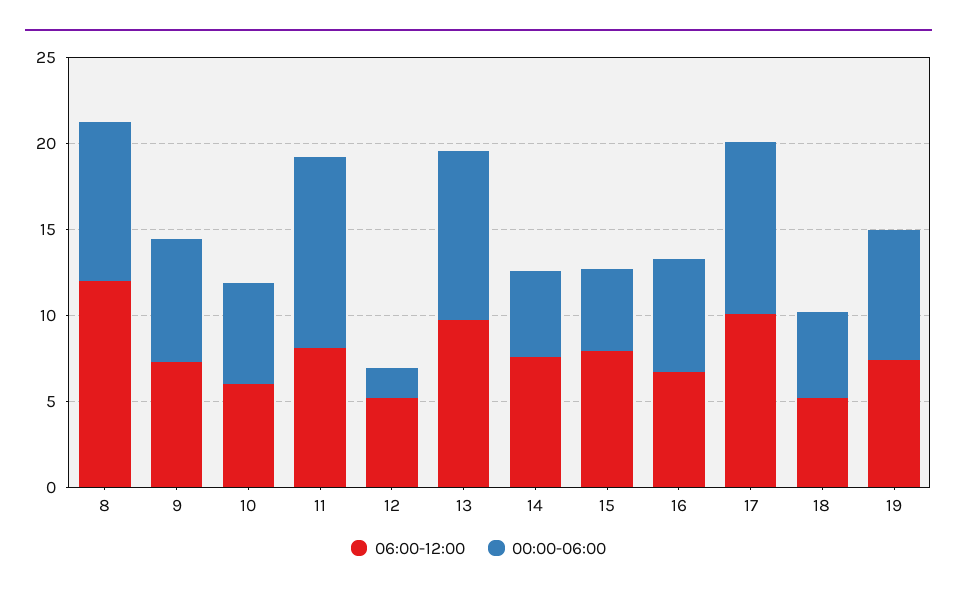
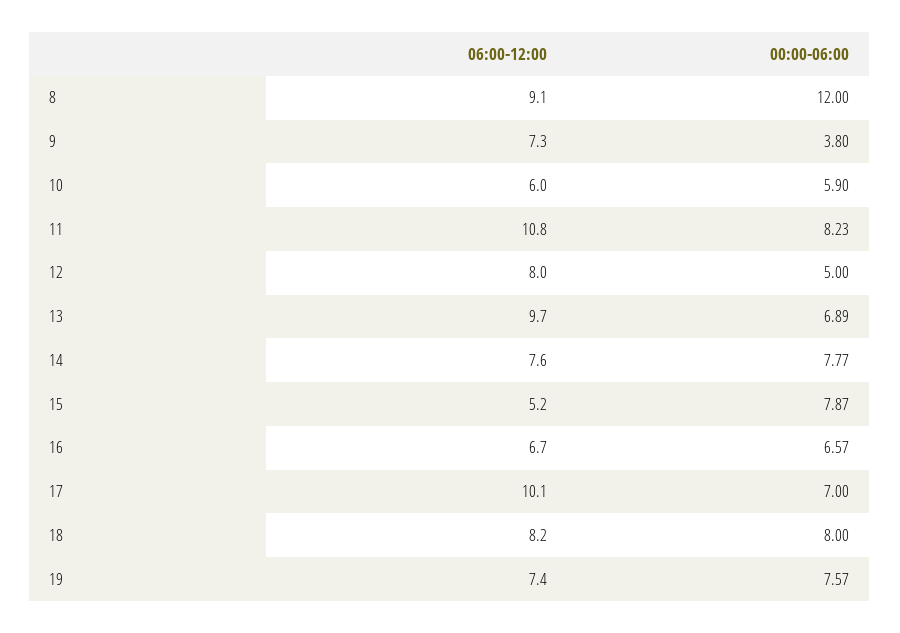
06:00-12:00, 8: 12 -> 9.1
00:00-06:00, 8: 9 -> 12
00:00-06:00, 9: 7 -> 3.8
06:00-12:00, 11: 8 -> 10.8
00:00-06:00, 11: 11 -> 8.23
06:00-12:00, 12: 5 -> 8
00:00-06:00, 12: 2 -> 5
00:00-06:00, 13: 10 -> 6.89
00:00-06:00, 14: 5 -> 7.77
06:00-12:00, 15: 8 -> 5.2
00:00-06:00, 15: 5 -> 7.87
00:00-06:00, 17: 10 -> 7
06:00-12:00, 18: 5 -> 8.2
00:00-06:00, 18: 5 -> 8

